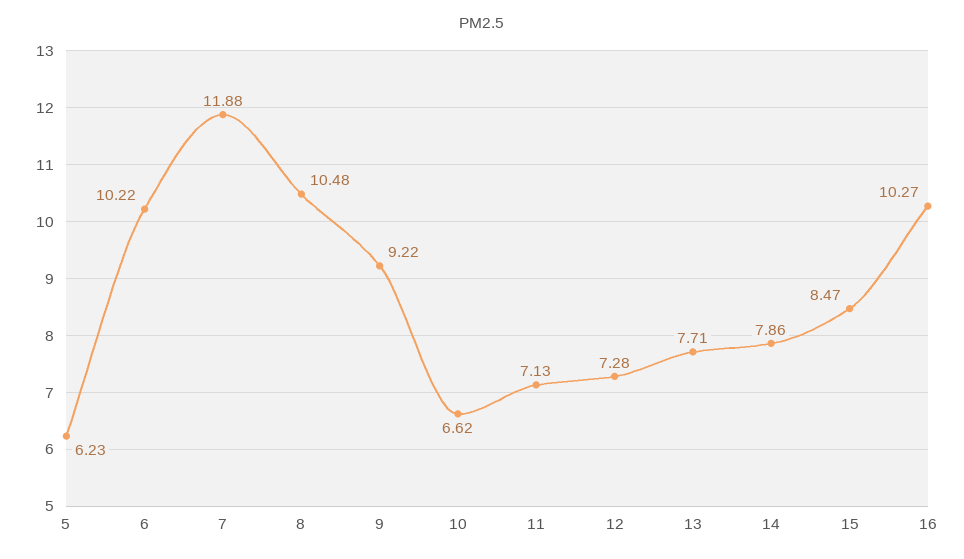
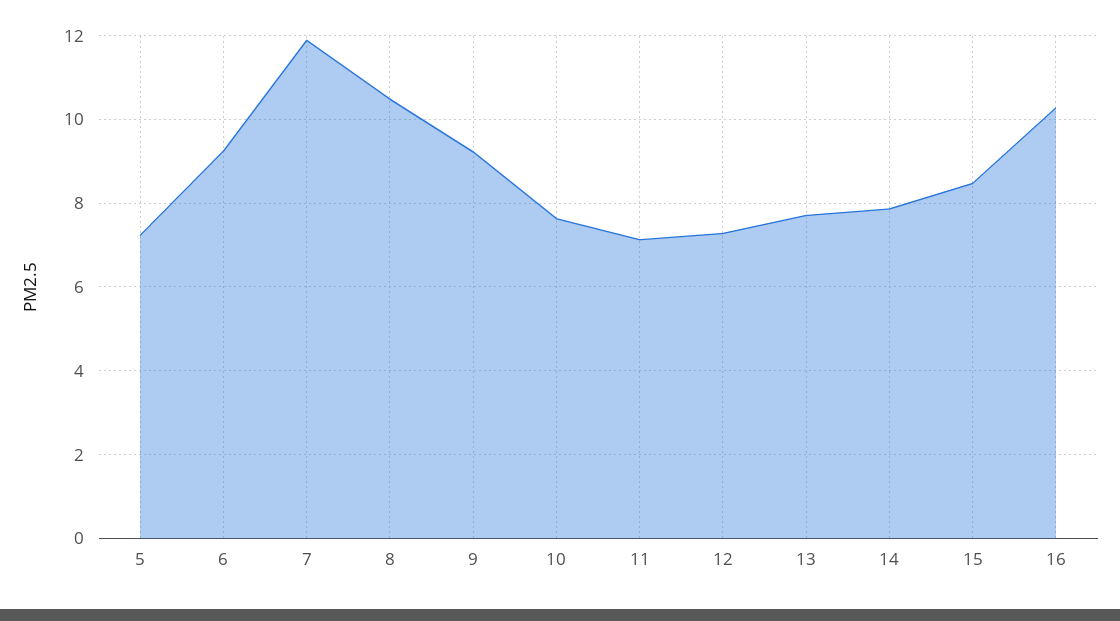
5: 6.23 -> 7.2
6: 10.22 -> 9.2
10: 6.62 -> 7.6

